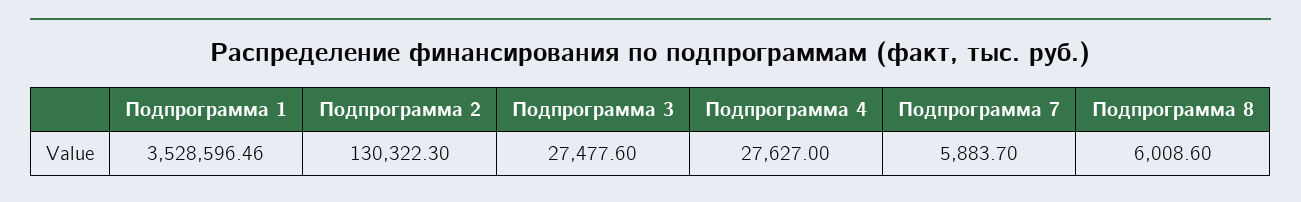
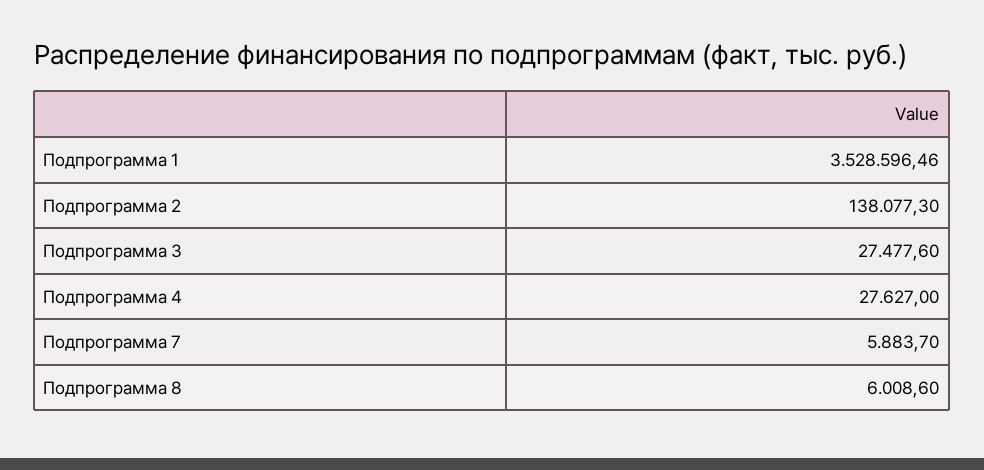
Подпрограмма 2: 130322.3 -> 138077.3

